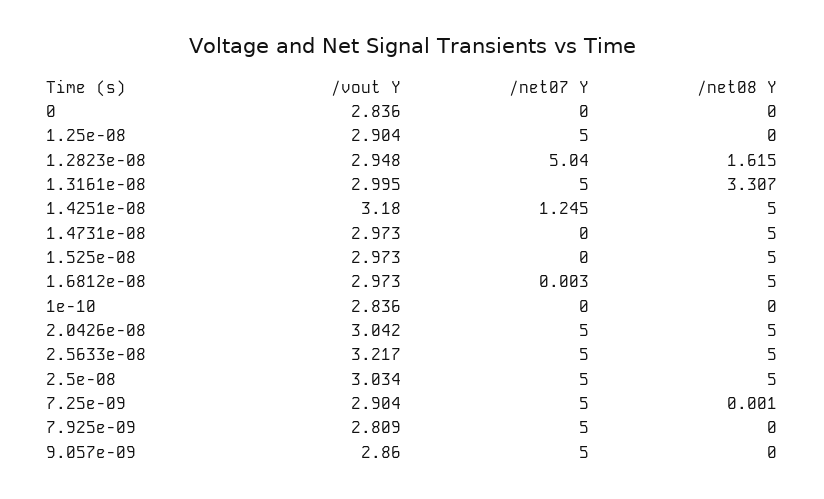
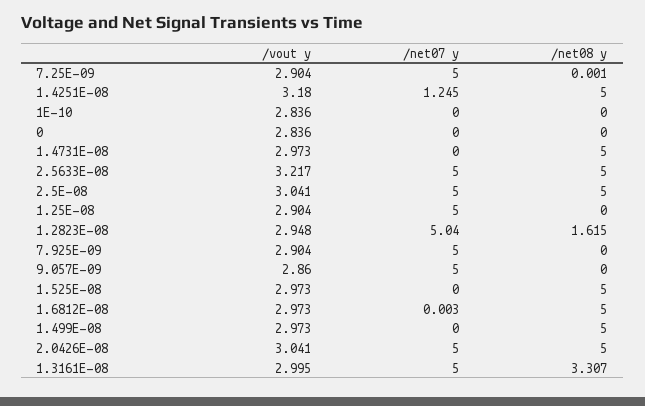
/vout Y, 2.0426e-08: 3.042 -> 3.041
/vout Y, 2.5e-08: 3.034 -> 3.041
/vout Y, 7.925e-09: 2.809 -> 2.904
/vout Y, 1.499E-08: none -> 2.973
/net07 Y, 1.499E-08: none -> 0
/net08 Y, 1.499E-08: none -> 5

